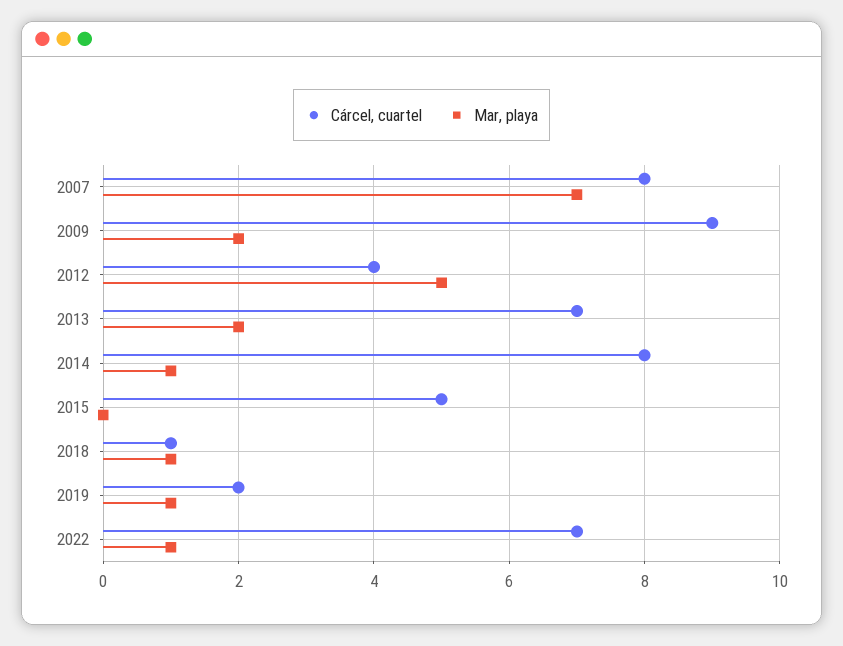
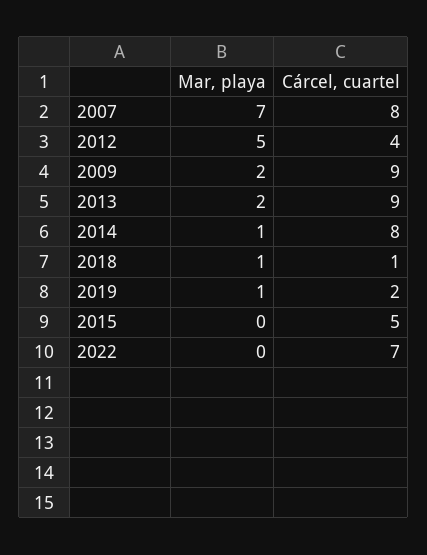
Cárcel, cuartel, 2013: 7 -> 9
Mar, playa, 2022: 1 -> 0

